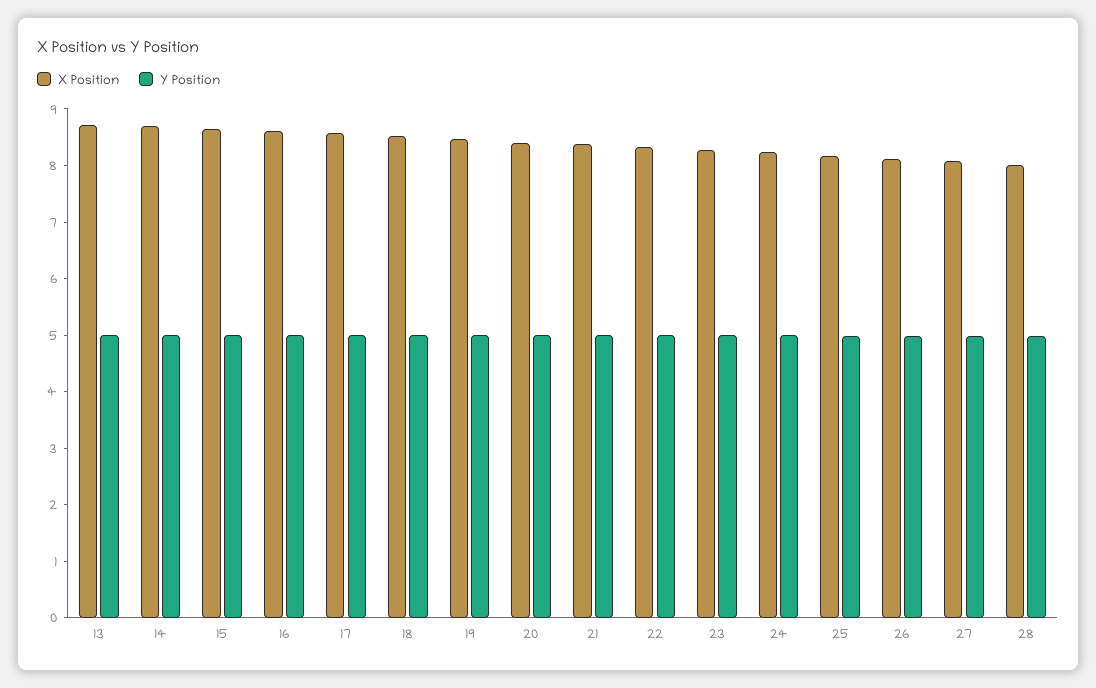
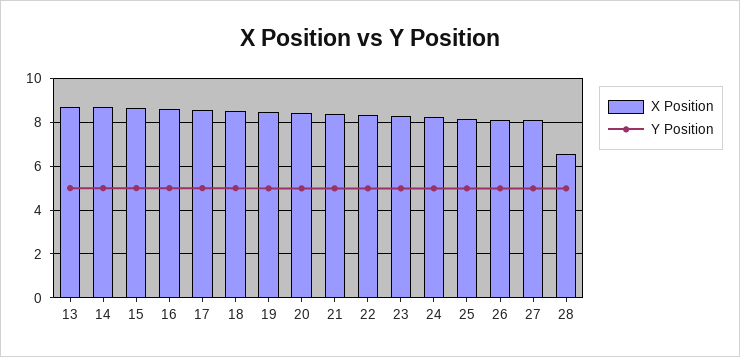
X Position, 28: 8 -> 6.5

